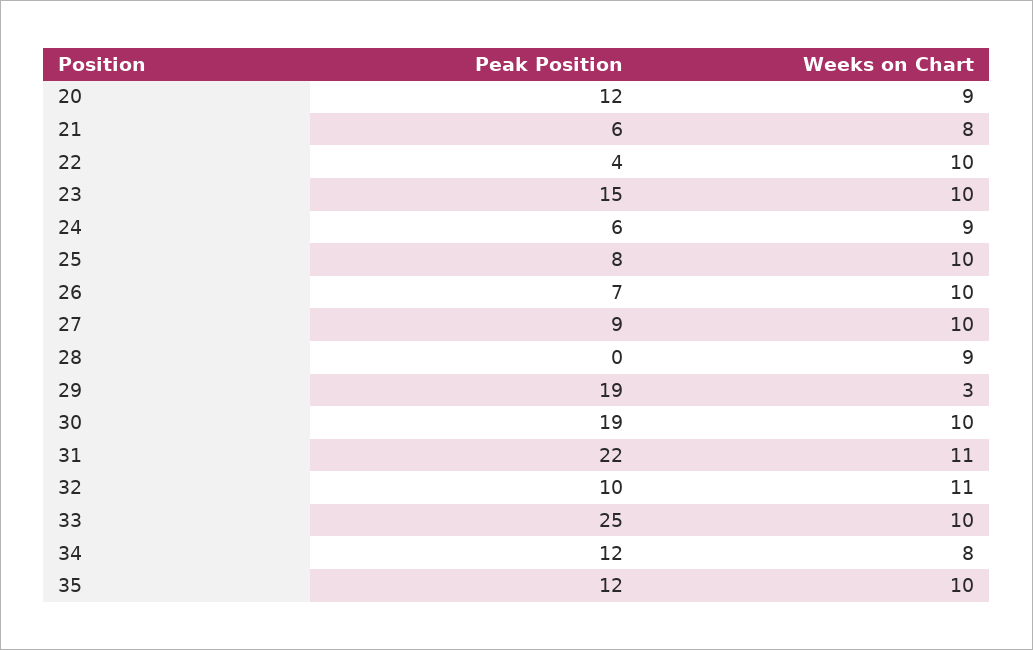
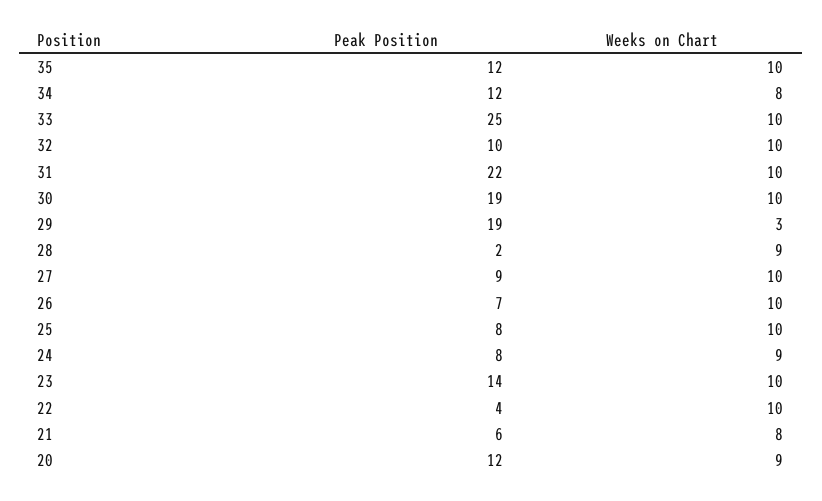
Peak Position, 23: 15 -> 14
Peak Position, 24: 6 -> 8
Peak Position, 28: 0 -> 2
Weeks on Chart, 31: 11 -> 10
Weeks on Chart, 32: 11 -> 10

